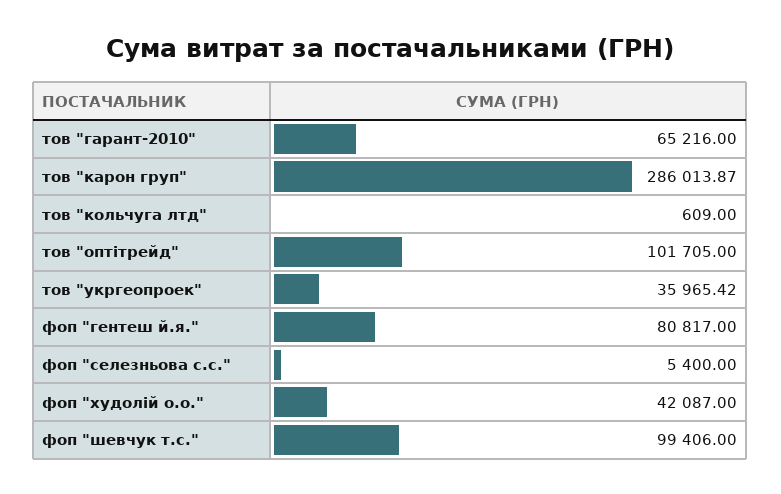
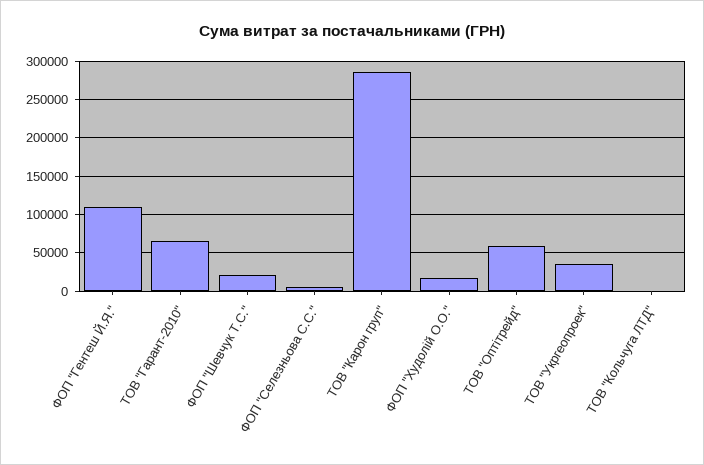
тов "оптітрейд": 101705 -> 60000
фоп "гентеш й.я.": 80817 -> 110000
фоп "худолій о.о.": 42087 -> 20000
фоп "шевчук т.с.": 99406 -> 20000

